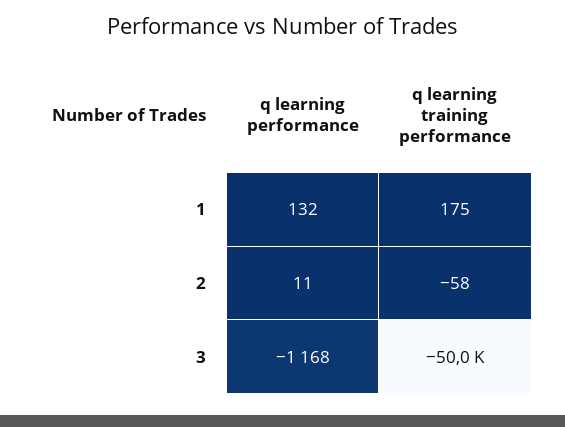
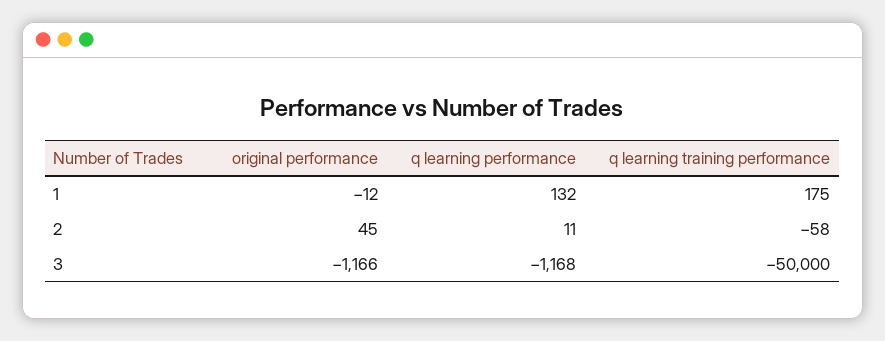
original performance, 1: none -> -12
original performance, 2: none -> 45
original performance, 3: none -> -1166

